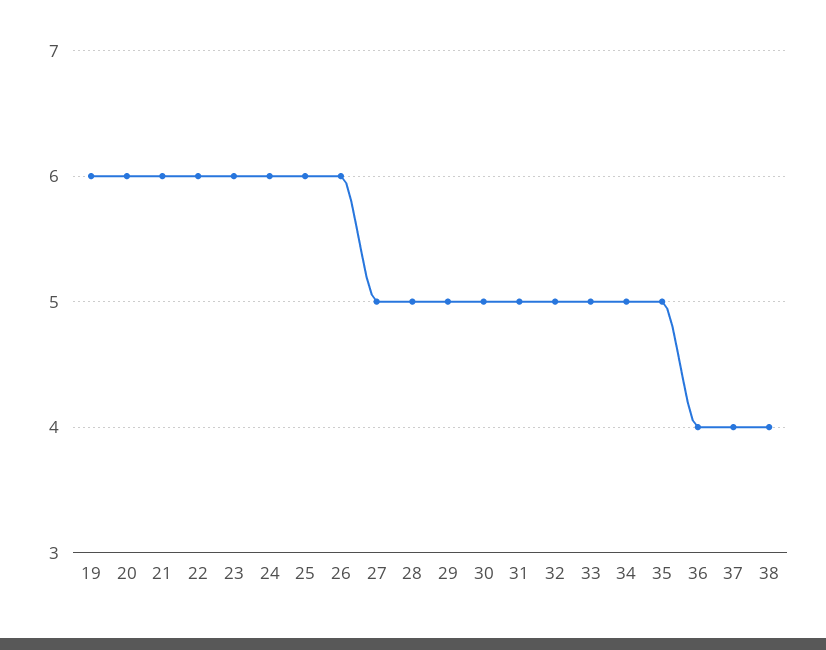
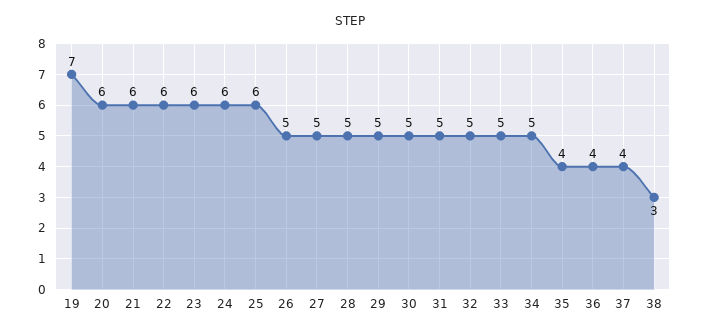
19: 6 -> 7
26: 6 -> 5
35: 5 -> 4
38: 4 -> 3

